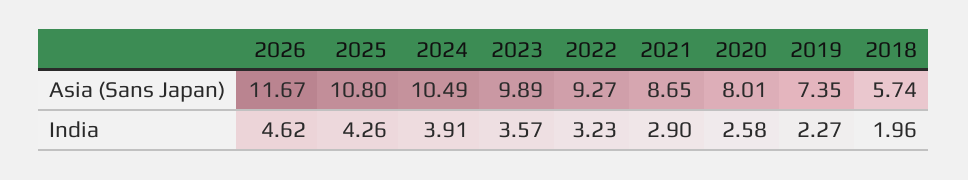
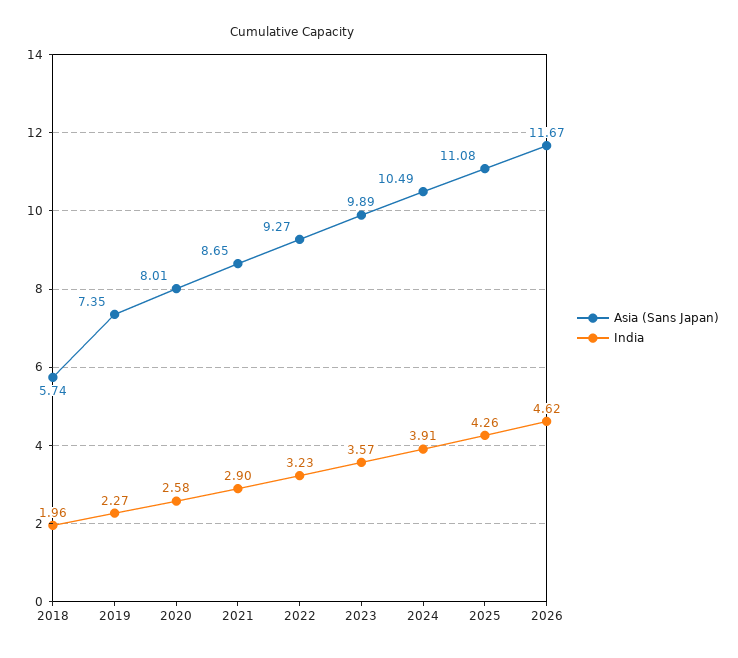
Asia (Sans Japan), 2025: 10.8 -> 11.08

